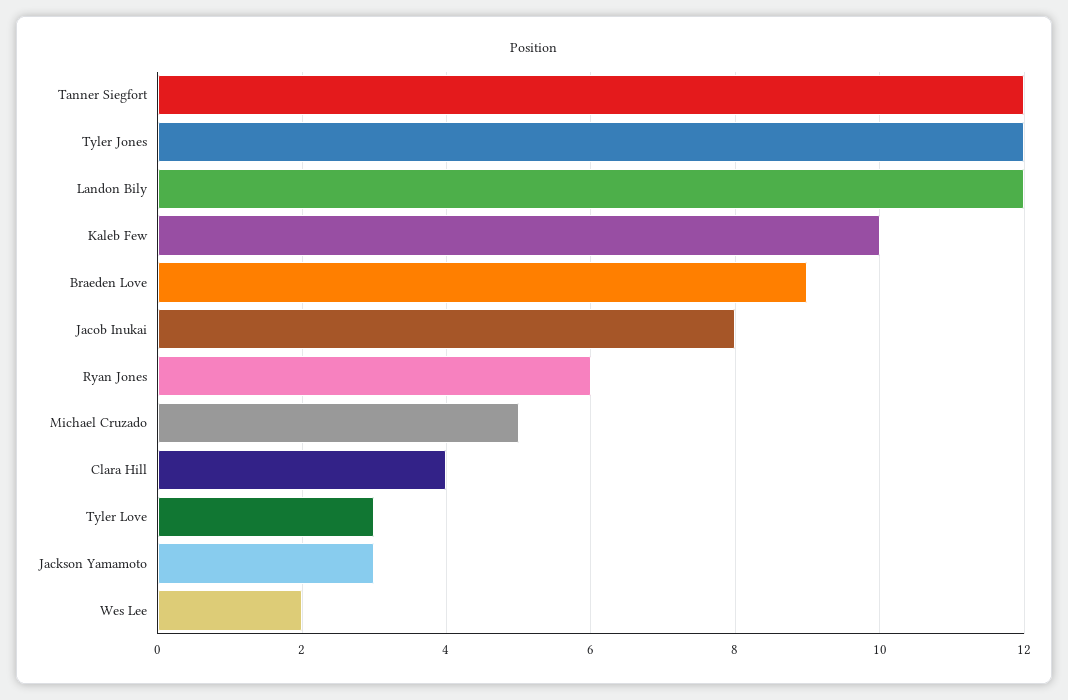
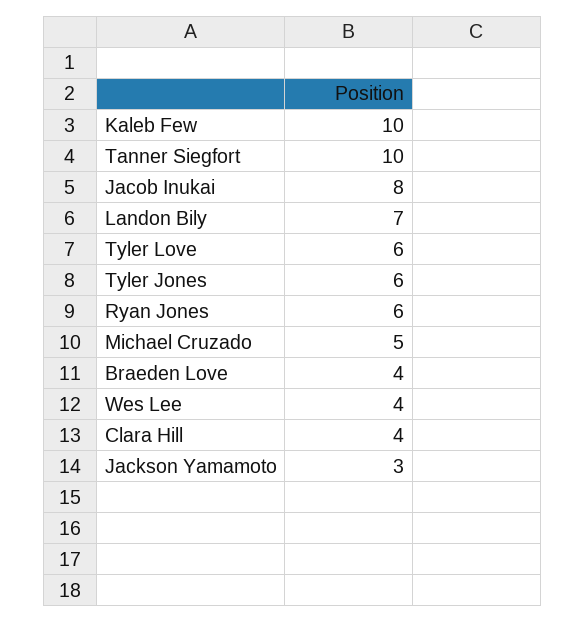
Tanner Siegfort: 12 -> 10
Tyler Jones: 12 -> 6
Landon Bily: 12 -> 7
Braeden Love: 9 -> 4
Tyler Love: 3 -> 6
Wes Lee: 2 -> 4

